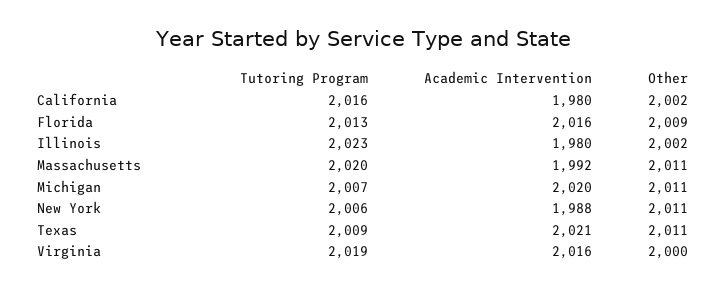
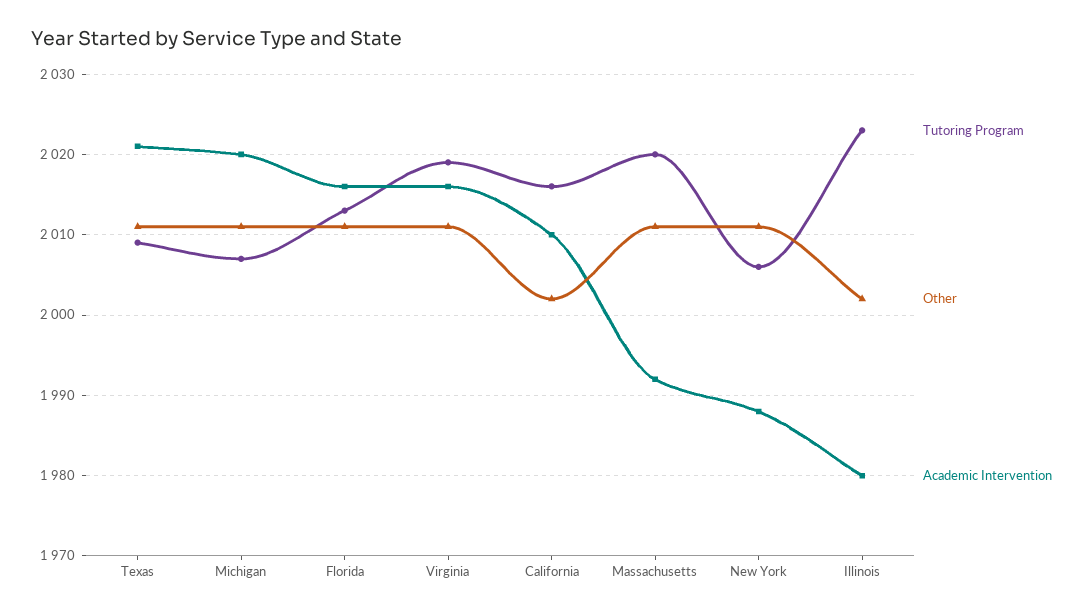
Academic Intervention, California: 1980 -> 2010
Other, Florida: 2009 -> 2011
Other, Virginia: 2000 -> 2011

